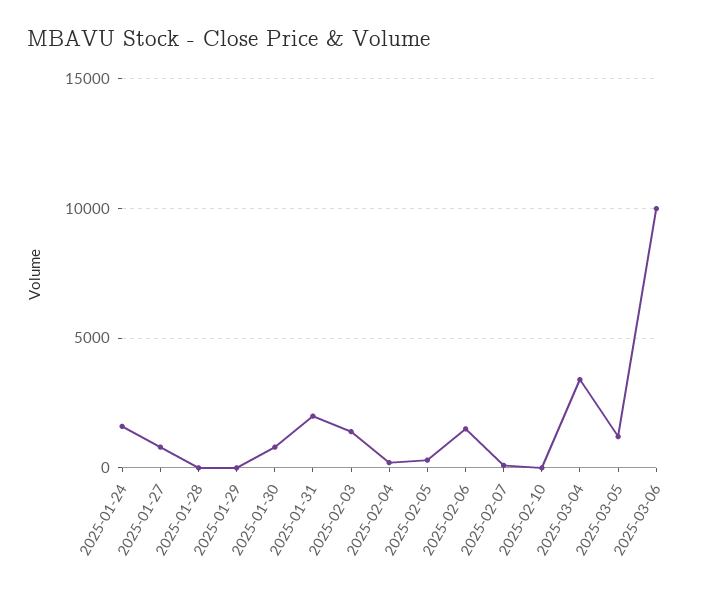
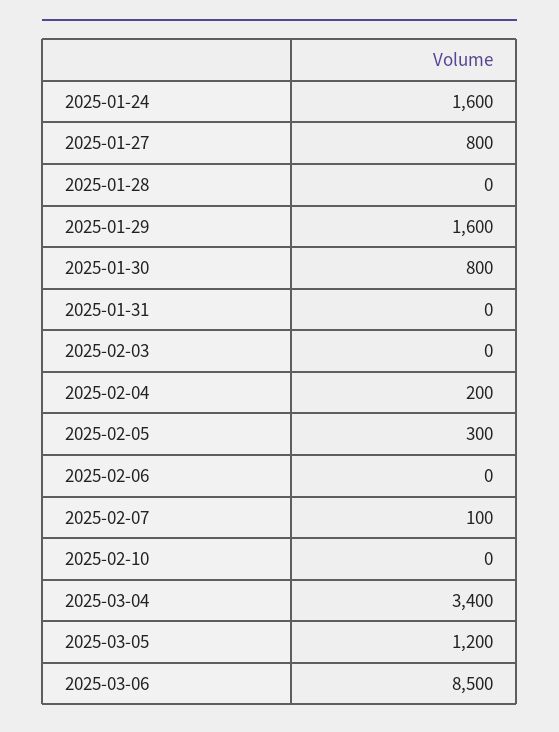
2025-01-29: 0 -> 1600
2025-01-31: 2000 -> 0
2025-02-03: 1500 -> 0
2025-02-06: 1500 -> 0
2025-03-06: 10000 -> 8500

